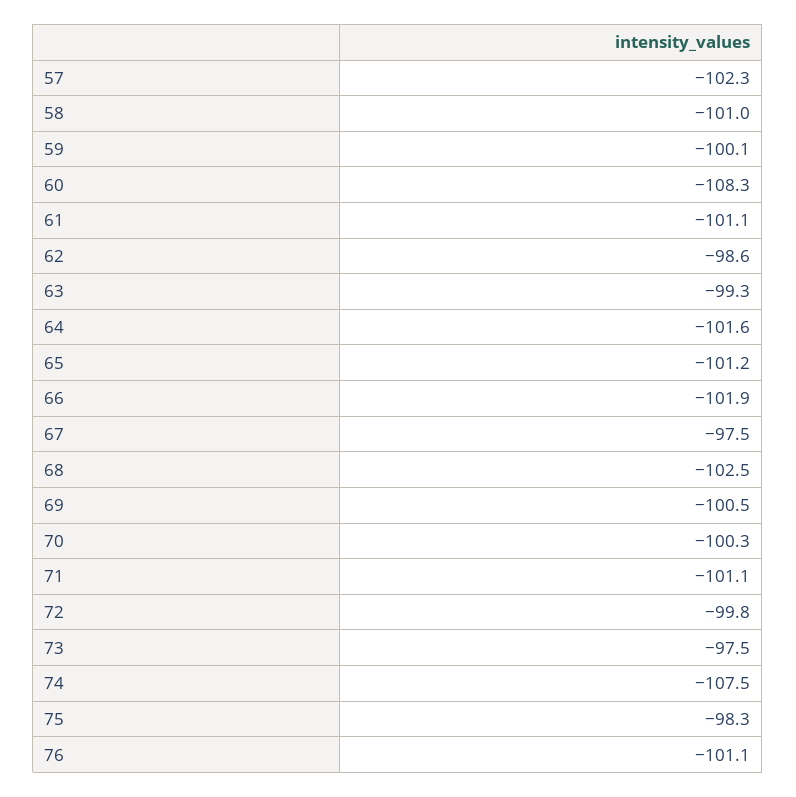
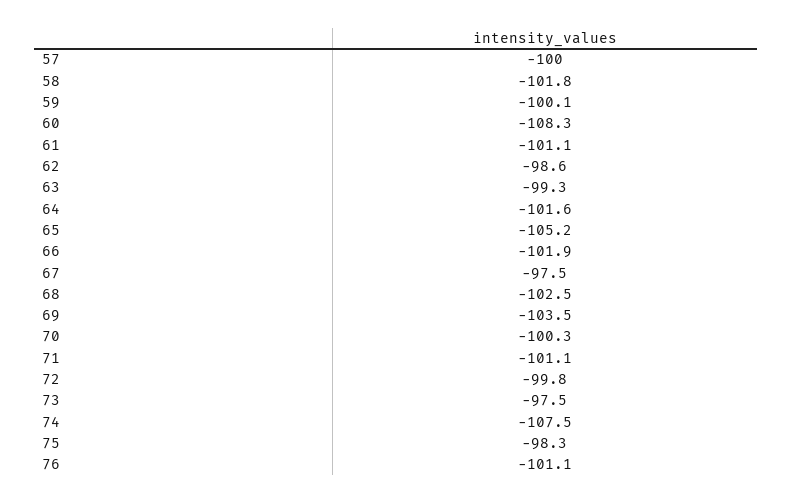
57: -102.3 -> -100
58: -101 -> -101.8
65: -101.2 -> -105.2
69: -100.5 -> -103.5

